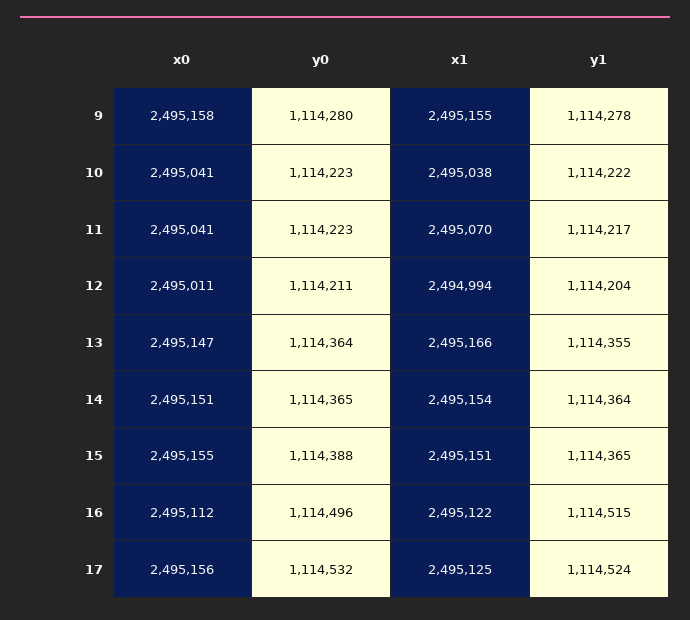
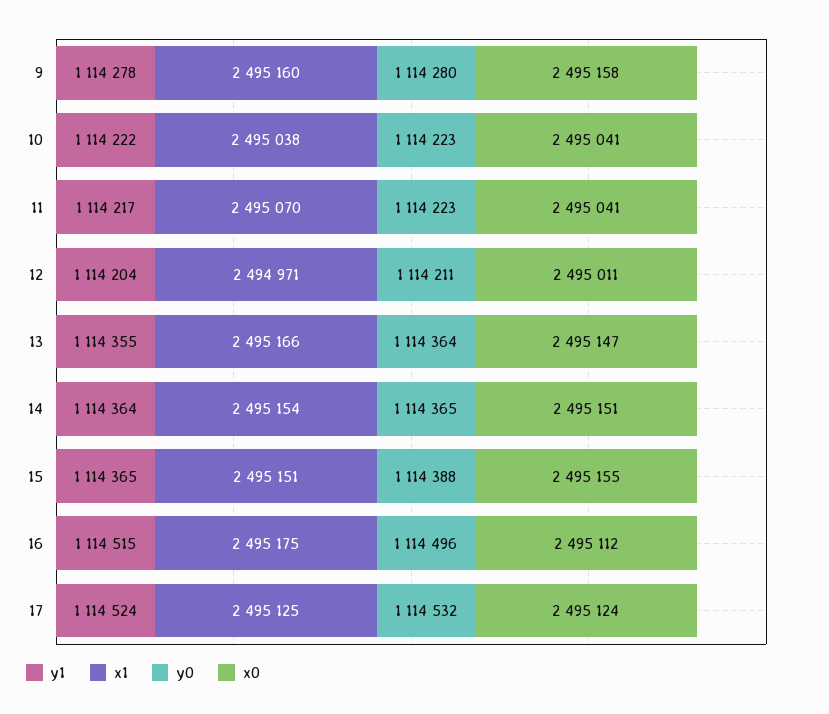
x1, 9: 2495155 -> 2495160
x1, 12: 2494994 -> 2494971
x1, 16: 2495122 -> 2495175
x0, 17: 2495156 -> 2495124

